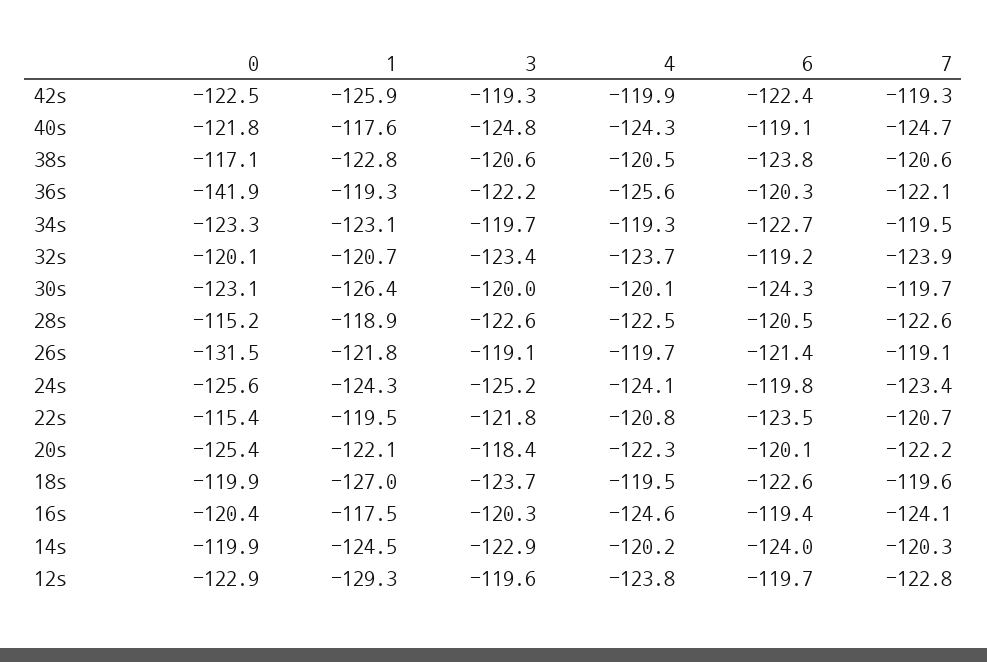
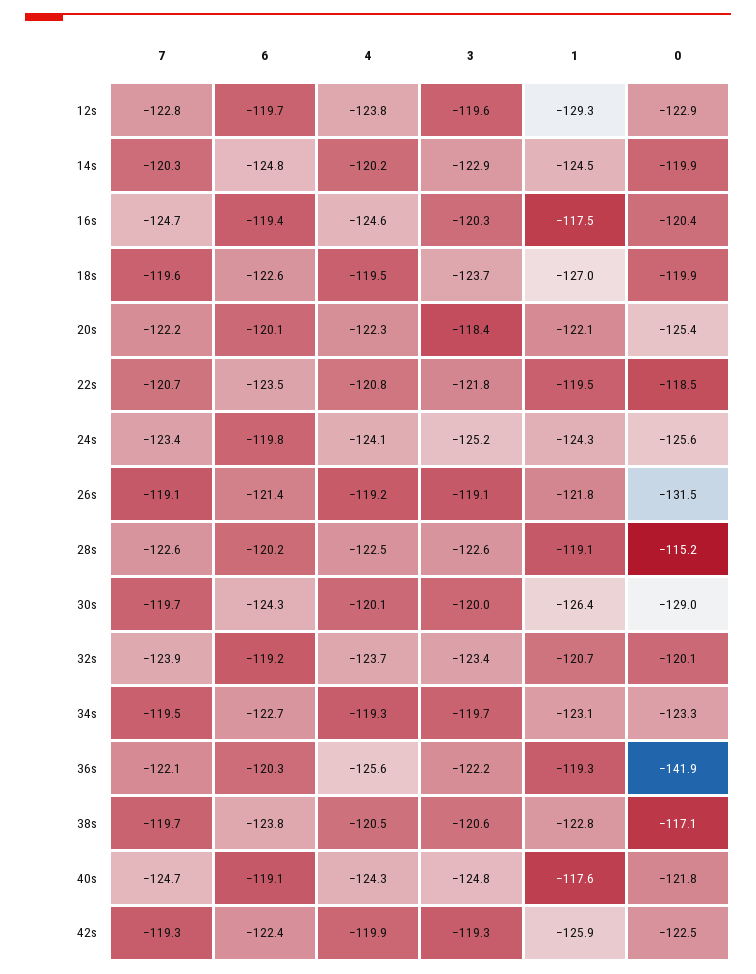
7, 38s: -120.6 -> -119.7
0, 30s: -123.1 -> -129
1, 28s: -118.9 -> -119.1
6, 28s: -120.5 -> -120.2
4, 26s: -119.7 -> -119.2
0, 22s: -115.4 -> -118.5
7, 16s: -124.1 -> -124.7
6, 14s: -124 -> -124.8

